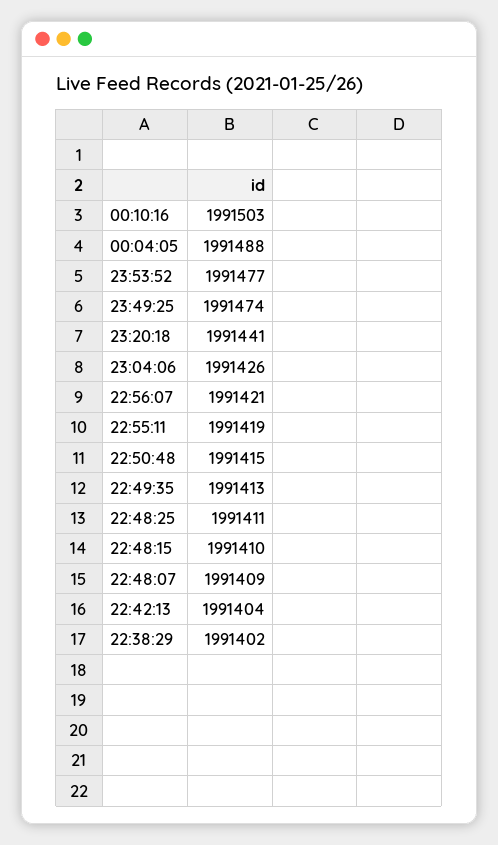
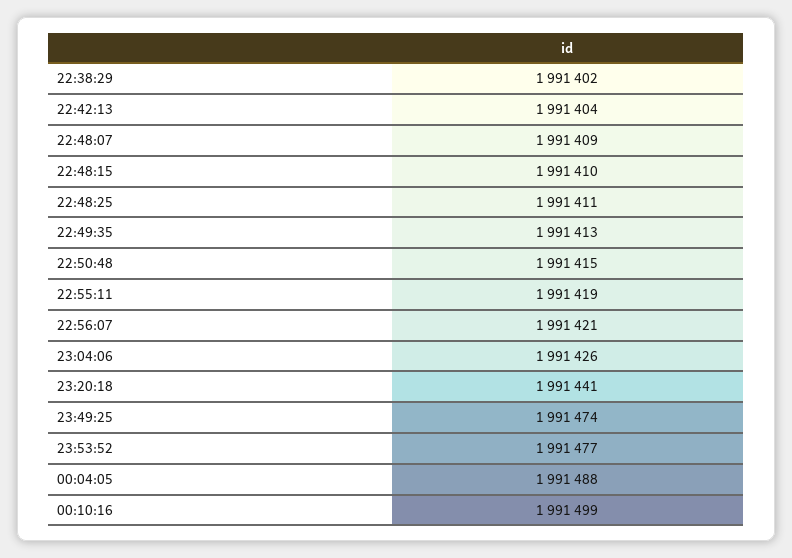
00:10:16: 1991503 -> 1991499

